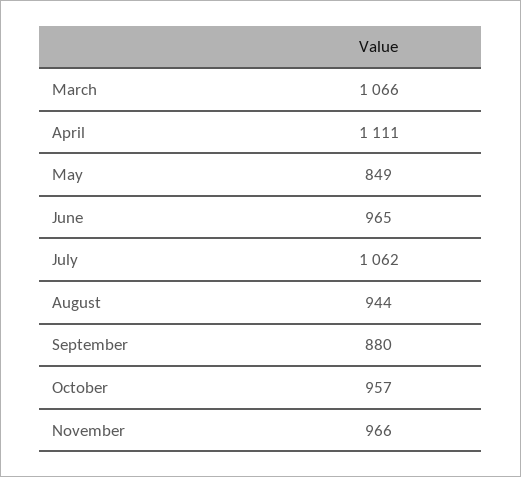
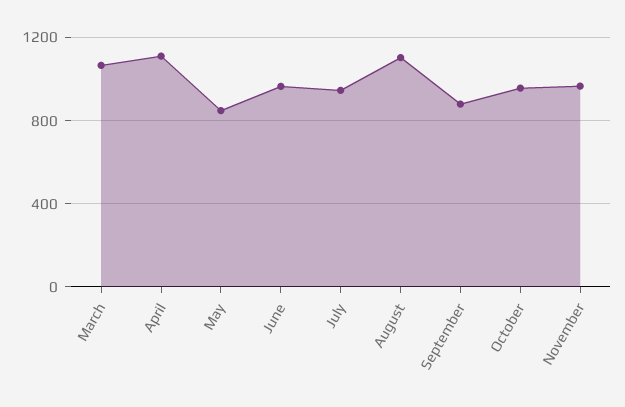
July: 1062 -> 950
August: 944 -> 1100

